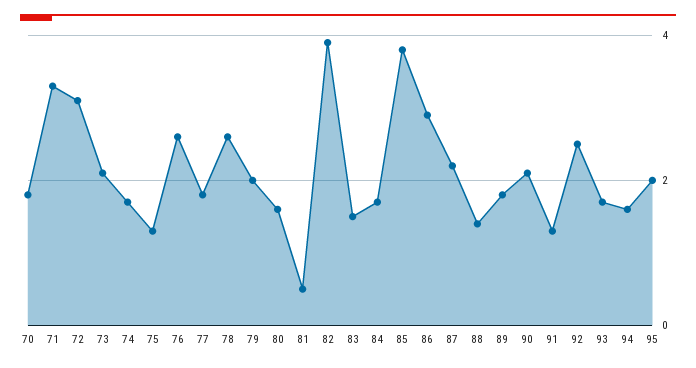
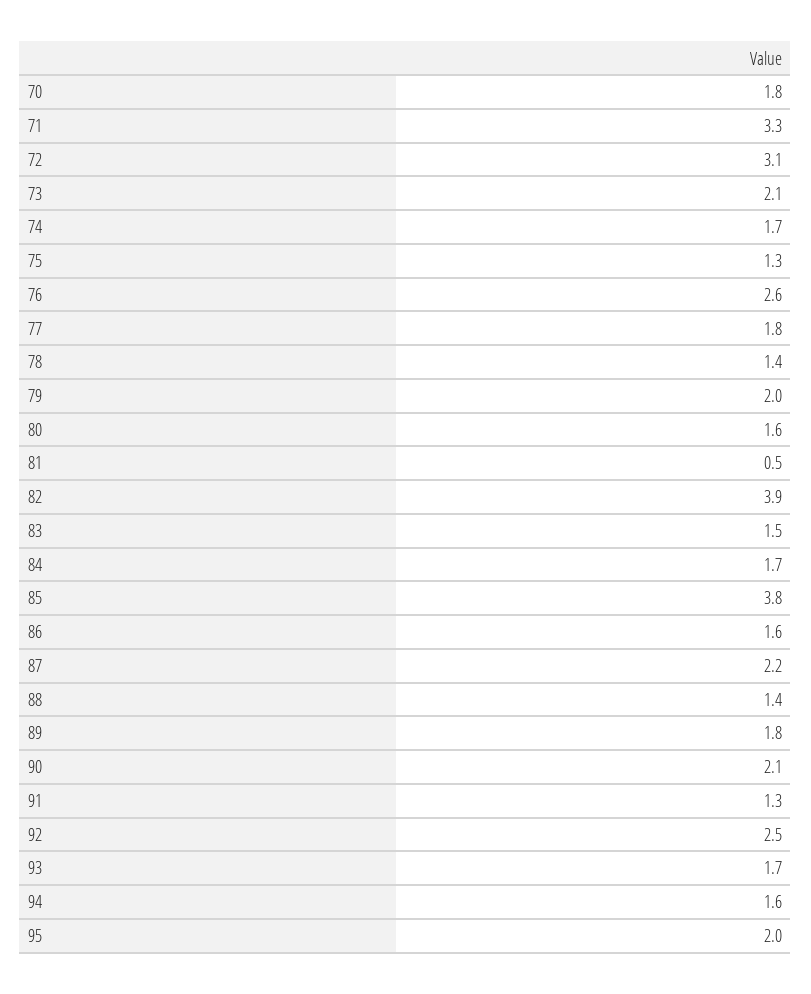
78: 2.5 -> 1.4
86: 3 -> 1.6

